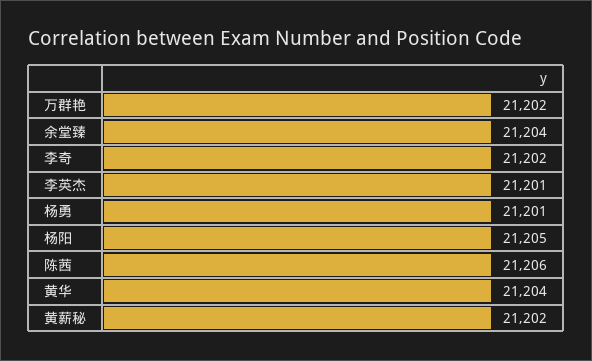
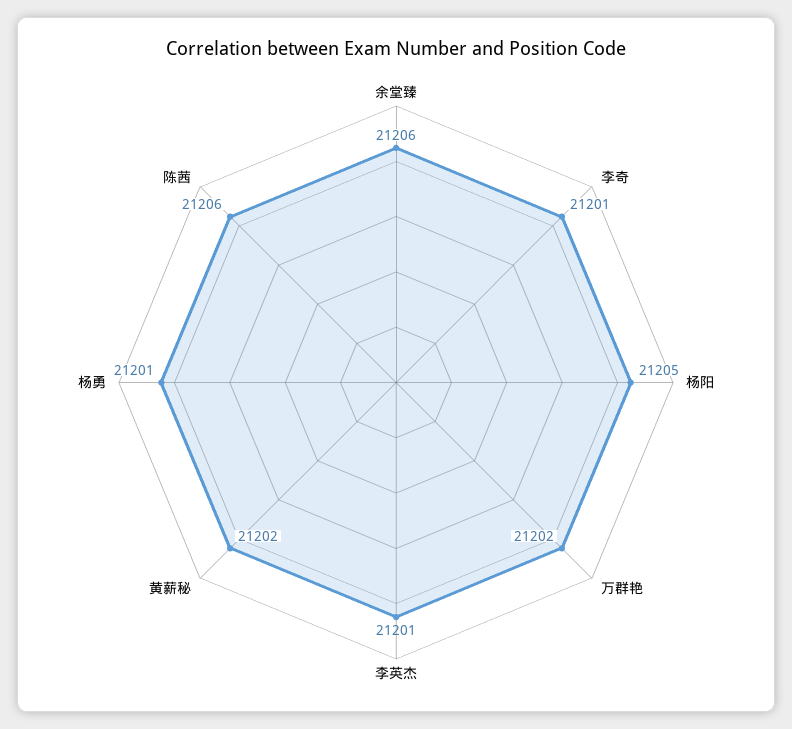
余堂臻: 21204 -> 21206
李奇: 21202 -> 21201
黄华: 21204 -> none

